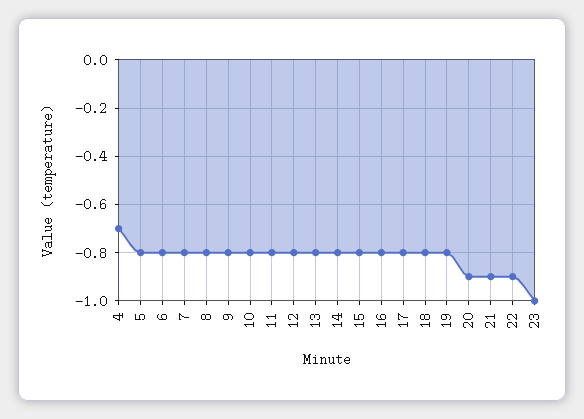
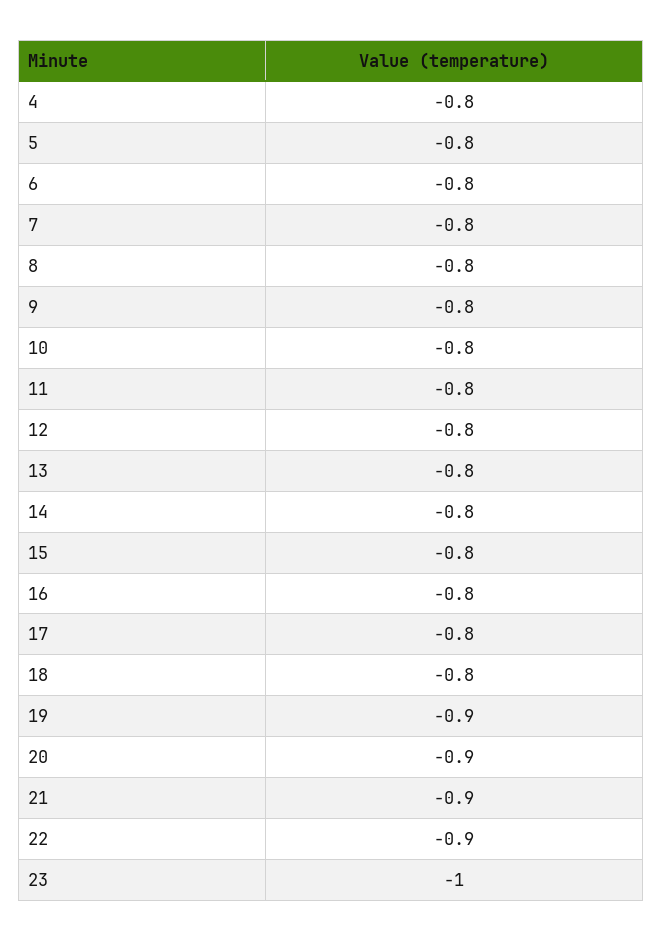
4: -0.7 -> -0.8
19: -0.8 -> -0.9

